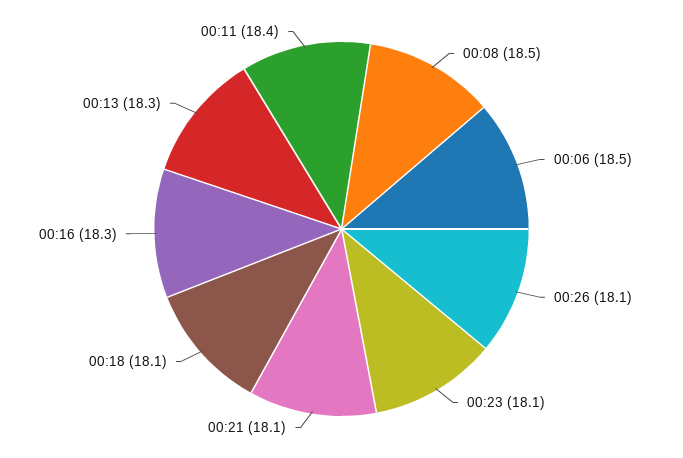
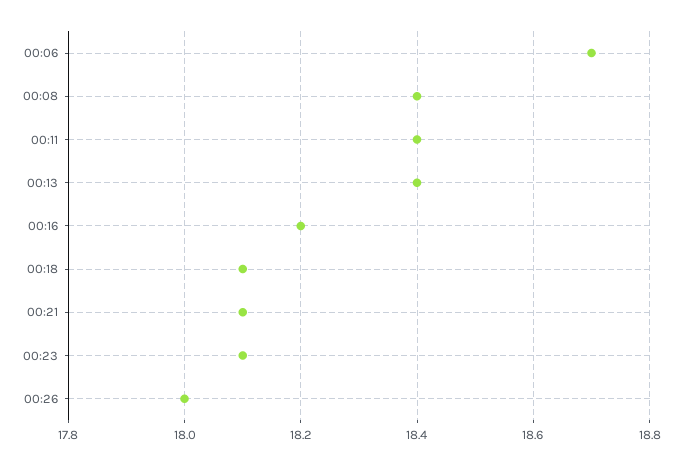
00:08: 18.5 -> 18.4
00:06: 18.5 -> 18.7
00:26: 18.1 -> 18
00:16: 18.3 -> 18.2
00:13: 18.3 -> 18.4

